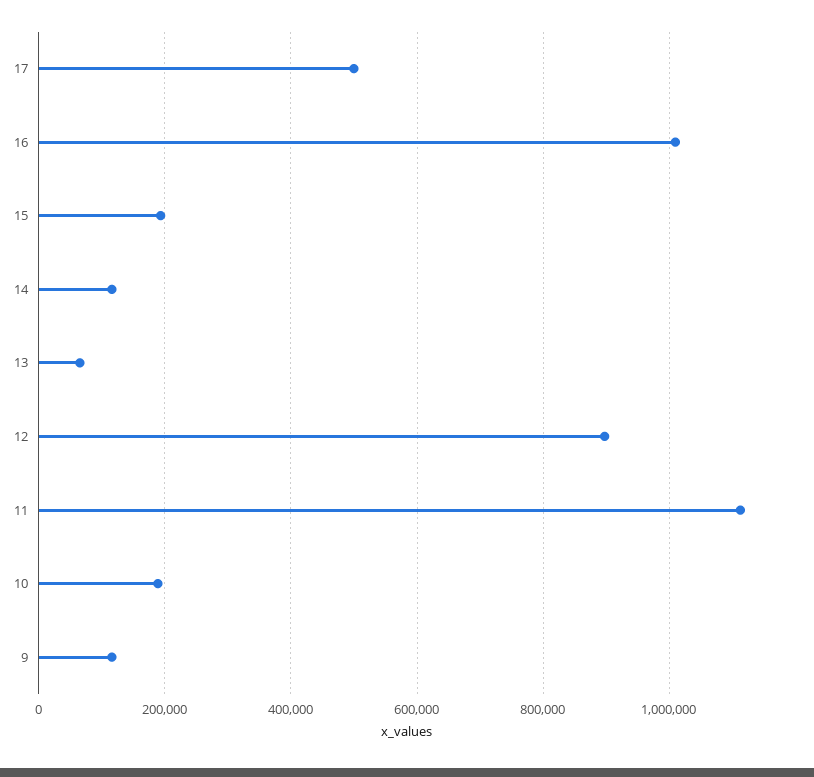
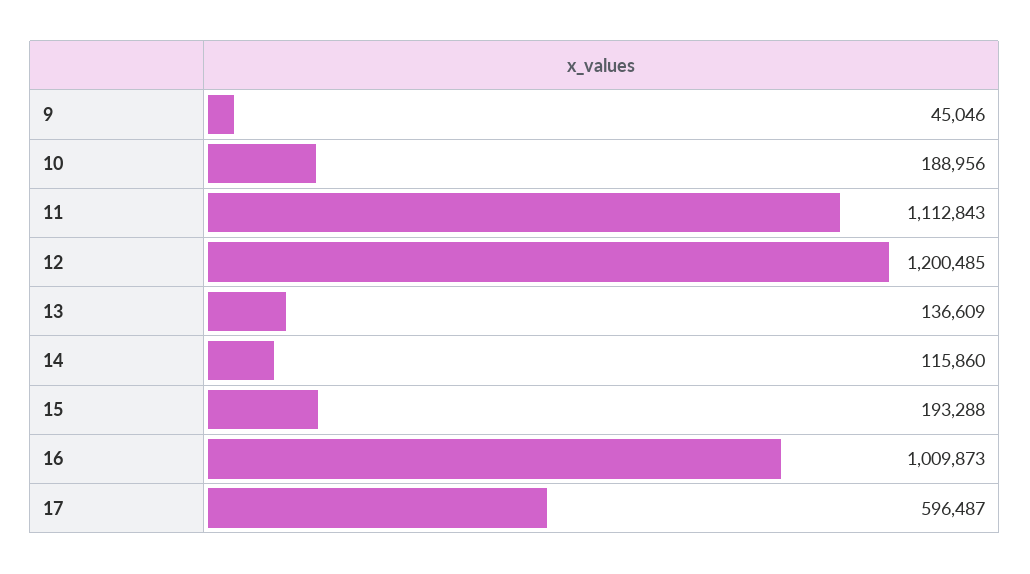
17: 500000 -> 596487
13: 60000 -> 136609
12: 900000 -> 1200485
9: 120000 -> 45046

